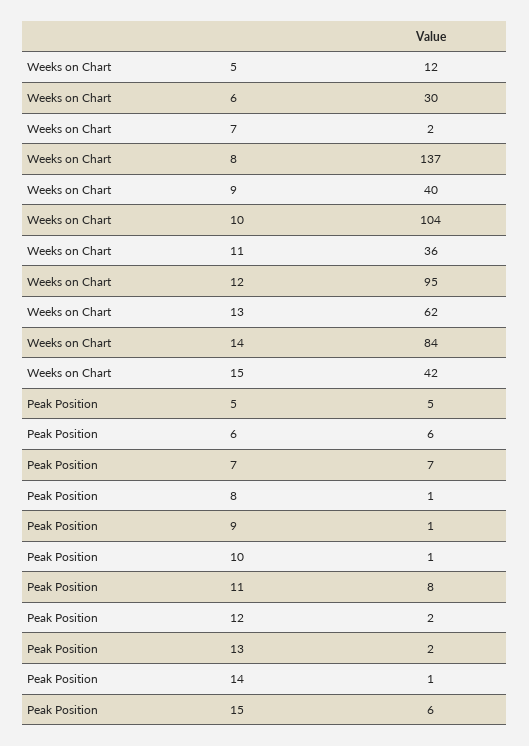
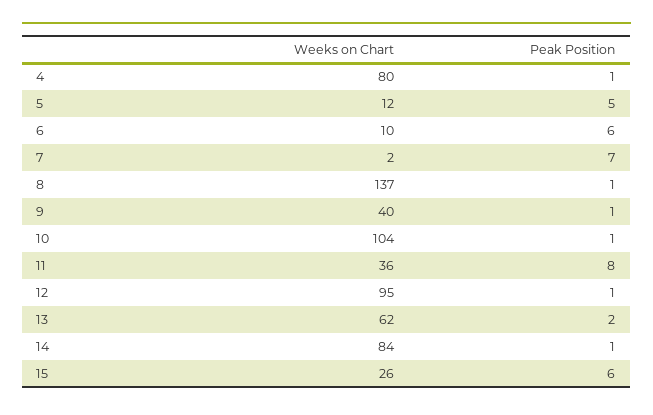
Weeks on Chart, 6: 30 -> 10
Weeks on Chart, 15: 42 -> 26
Peak Position, 12: 2 -> 1
Weeks on Chart, 4: none -> 80
Peak Position, 4: none -> 1

